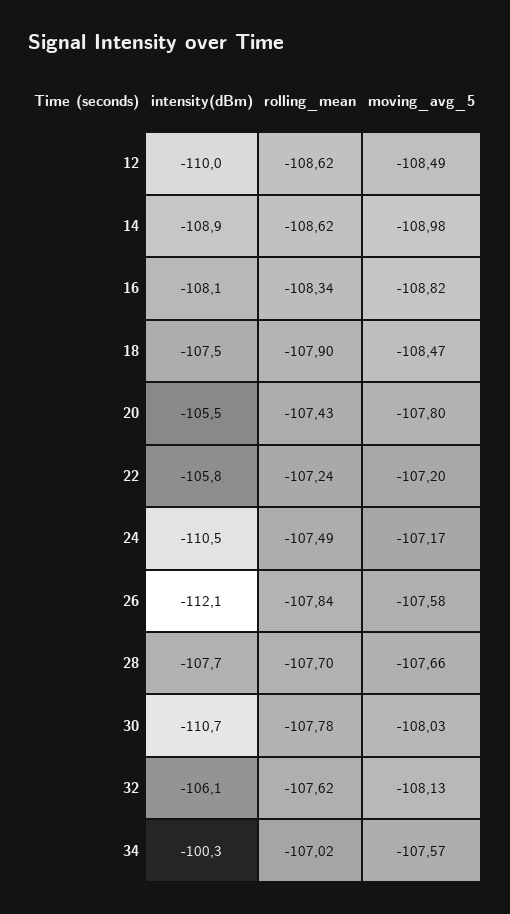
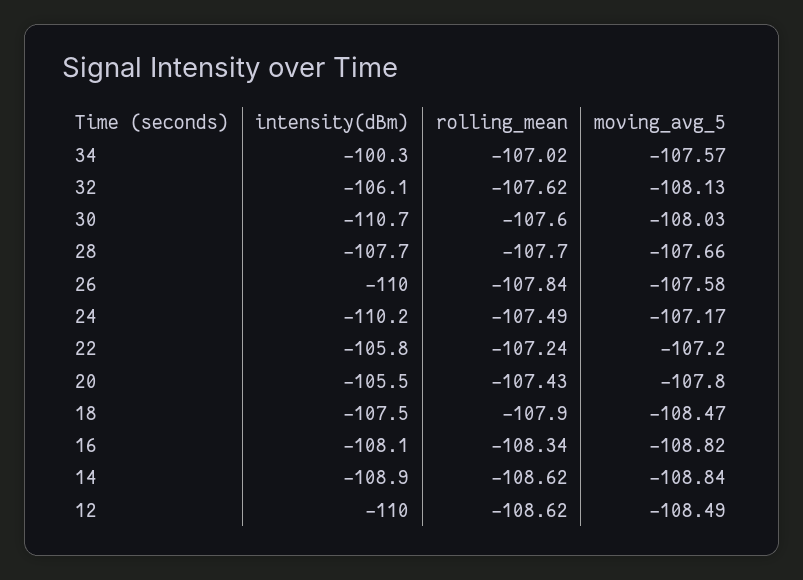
moving_avg_5, 14: -108.98 -> -108.84
intensity(dBm), 24: -110.5 -> -110.2
intensity(dBm), 26: -112.1 -> -110
rolling_mean, 30: -107.78 -> -107.6

